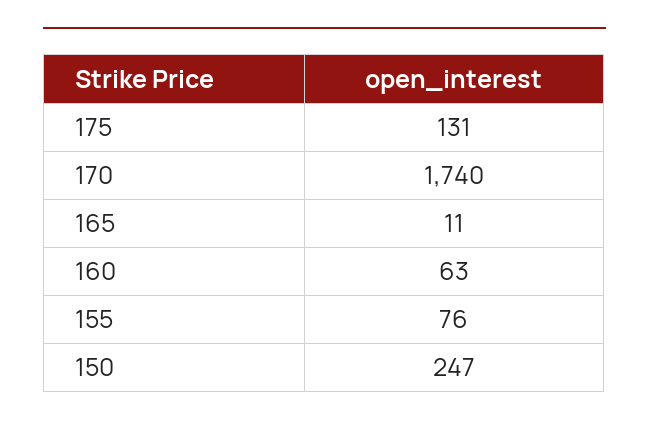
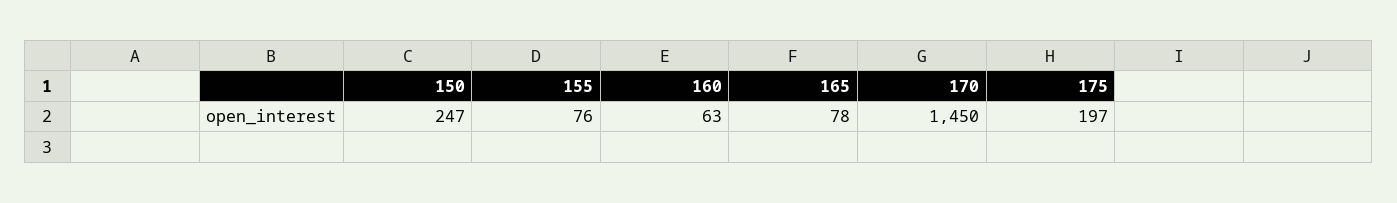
175: 131 -> 197
170: 1740 -> 1450
165: 11 -> 78

